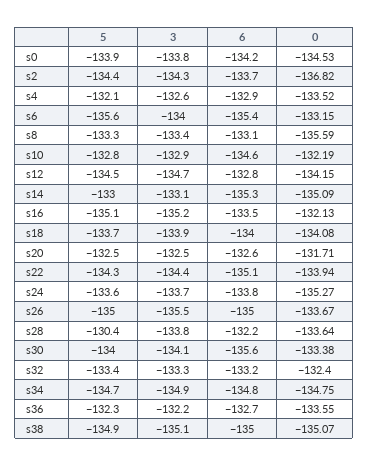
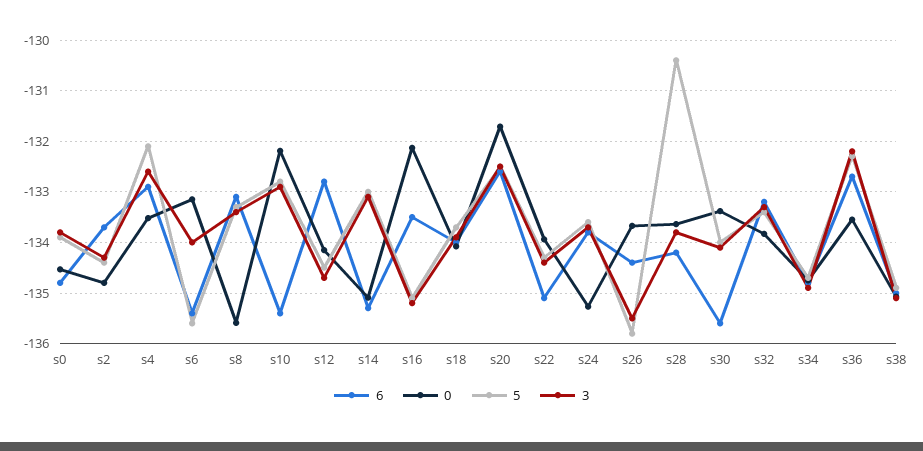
6, s0: -134.2 -> -134.8
0, s2: -136.82 -> -134.8
6, s10: -134.6 -> -135.4
5, s26: -135 -> -135.8
6, s26: -135 -> -134.4
6, s28: -132.2 -> -134.2
0, s32: -132.4 -> -133.8

